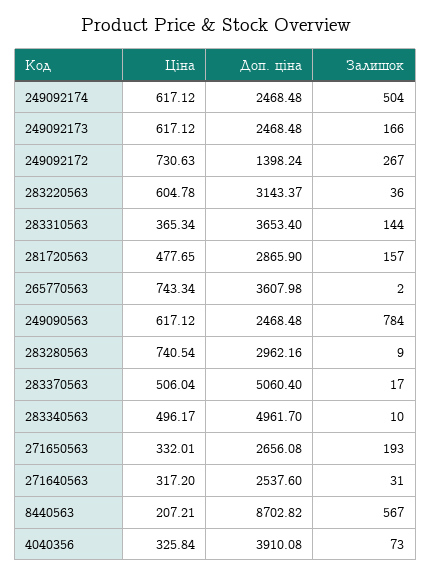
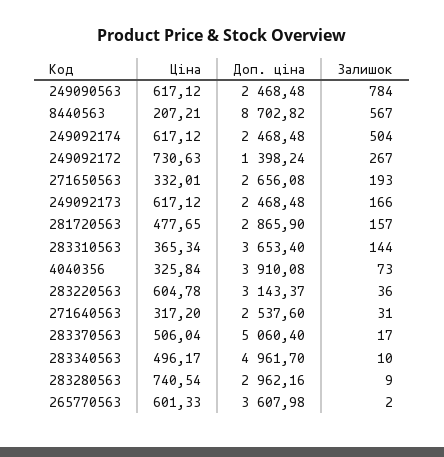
Ціна, 265770563: 743.34 -> 601.33

